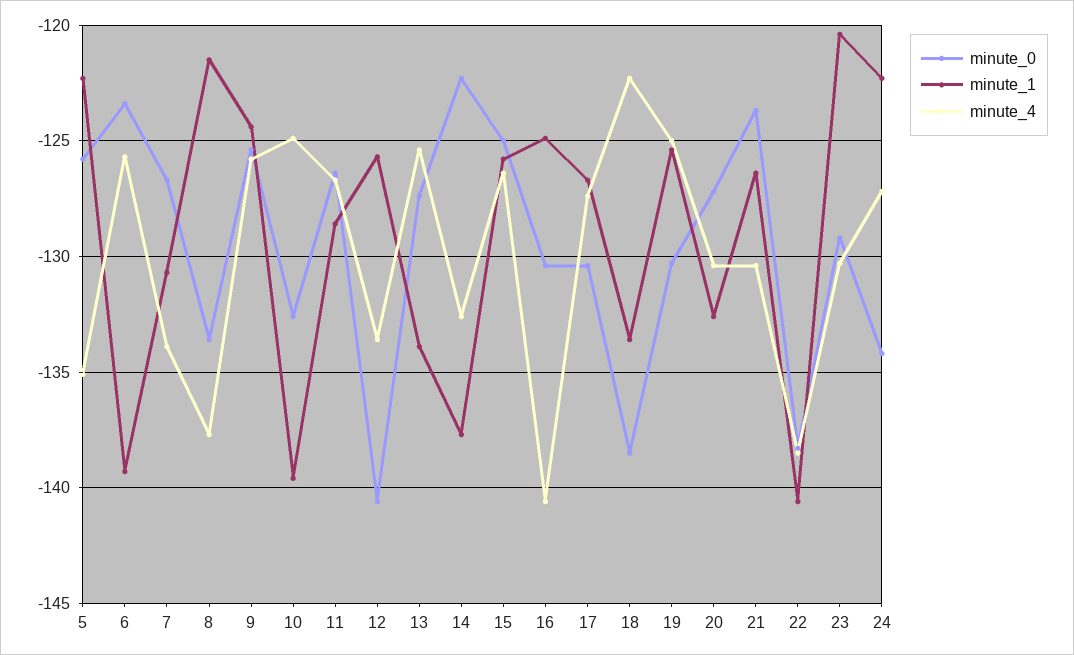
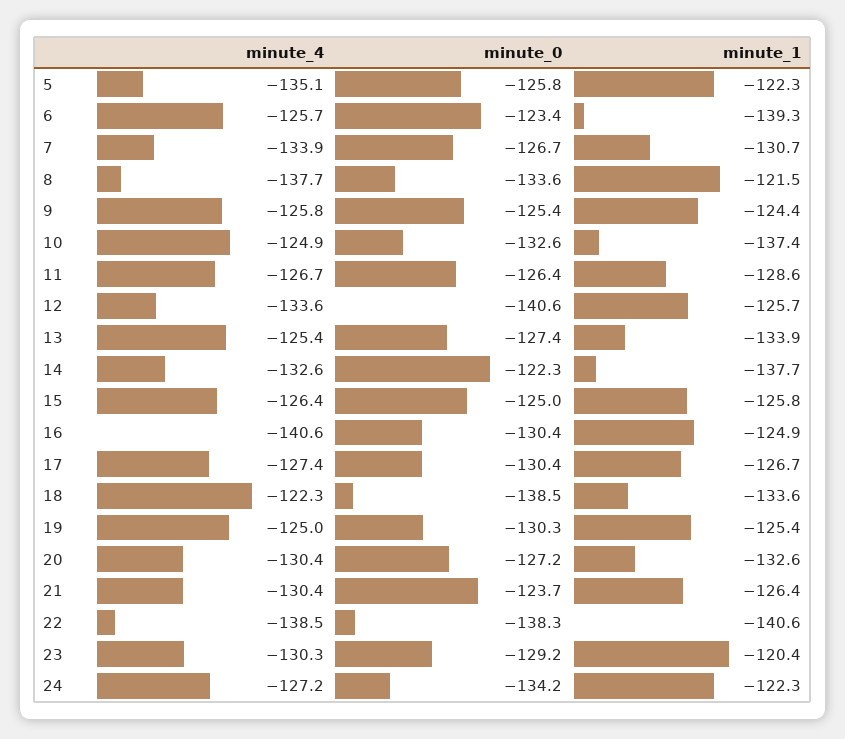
minute_1, 10: -139.5 -> -137.4

